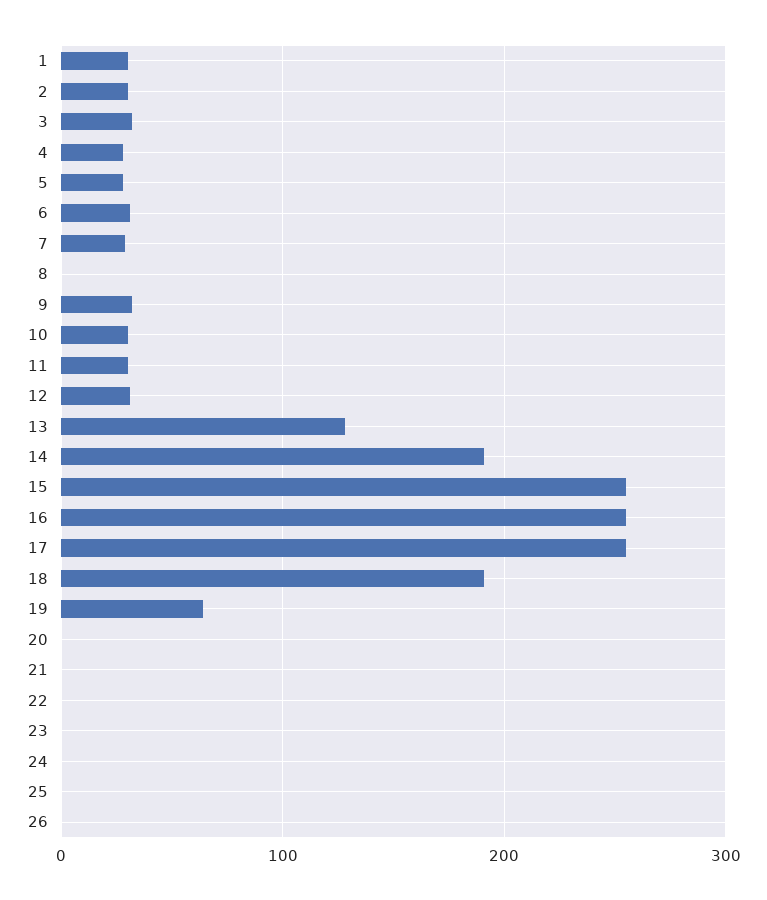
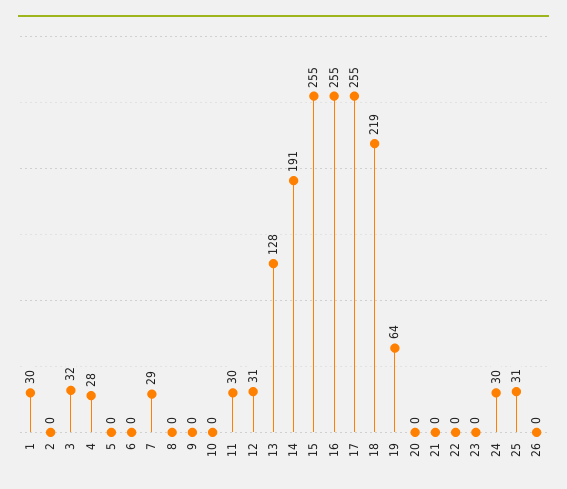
2: 30 -> 0
5: 30 -> 0
6: 30 -> 0
9: 30 -> 0
10: 30 -> 0
18: 190 -> 219
24: 0 -> 30
25: 0 -> 31

